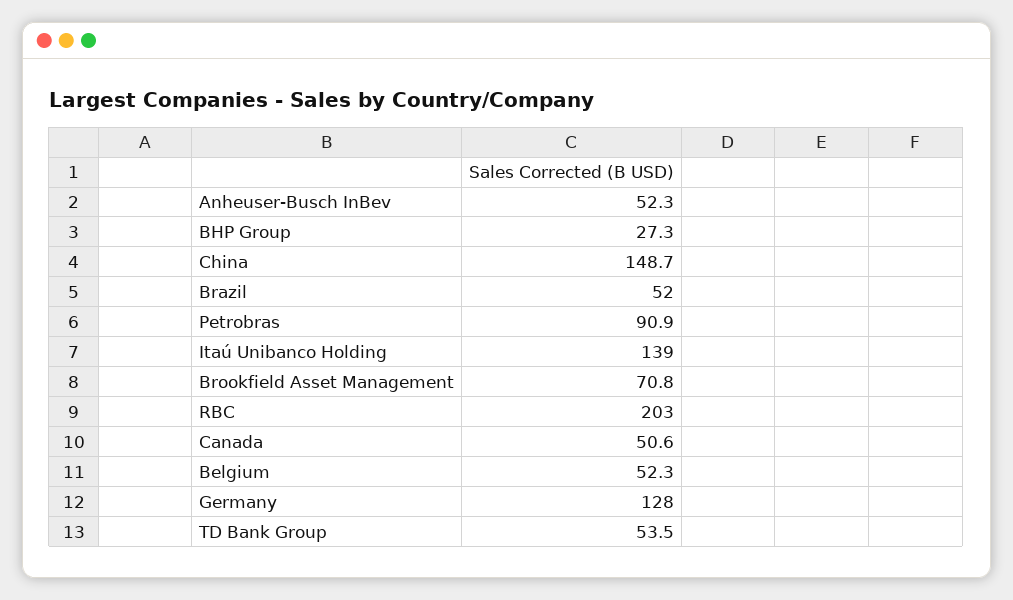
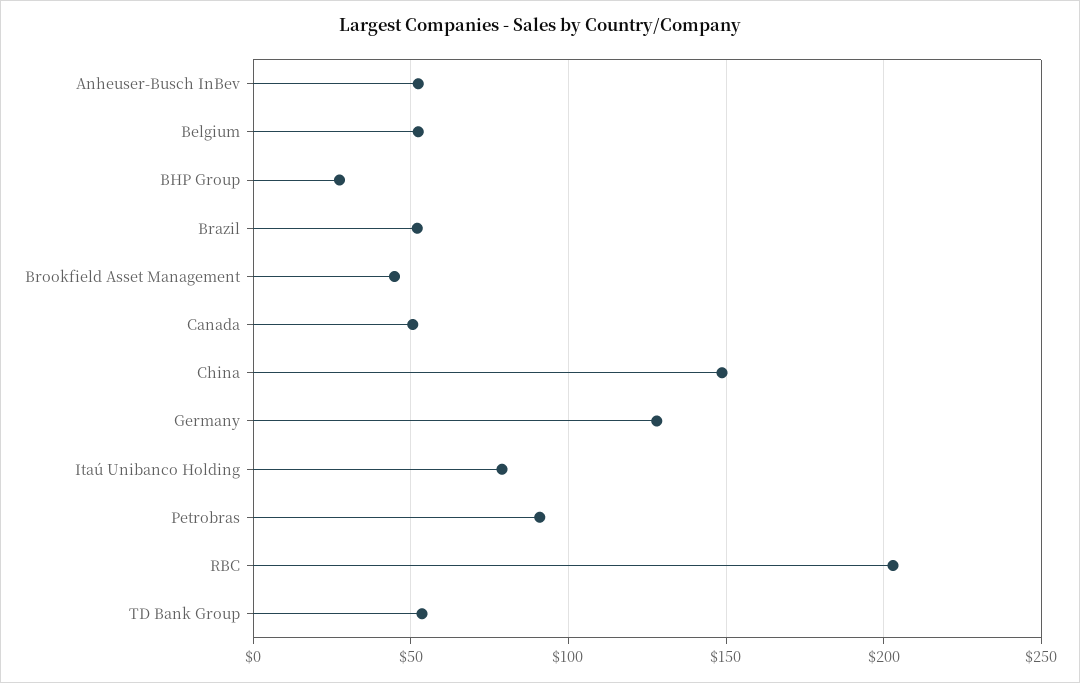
Itaú Unibanco Holding: 139 -> 80
Brookfield Asset Management: 70.8 -> 45

